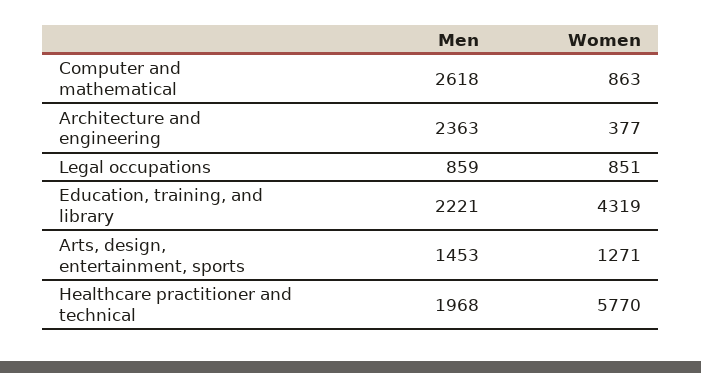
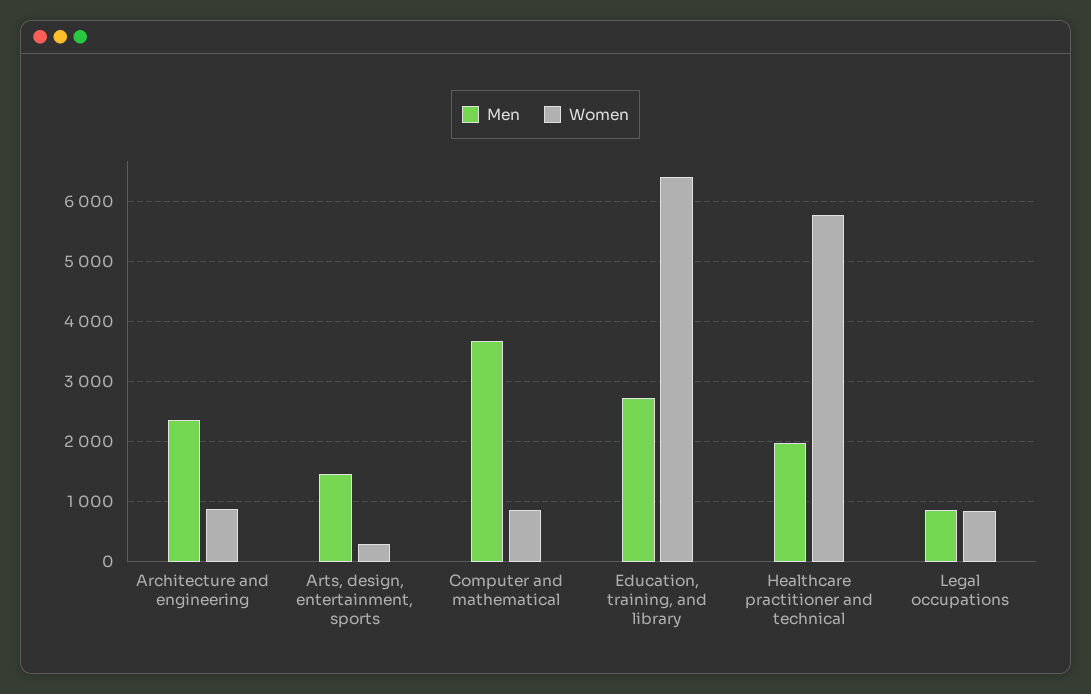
Men, Computer and mathematical: 2618 -> 3700
Women, Architecture and engineering: 377 -> 900
Men, Education, training, and library: 2221 -> 2700
Women, Education, training, and library: 4319 -> 6400
Women, Arts, design, entertainment, sports: 1271 -> 300

